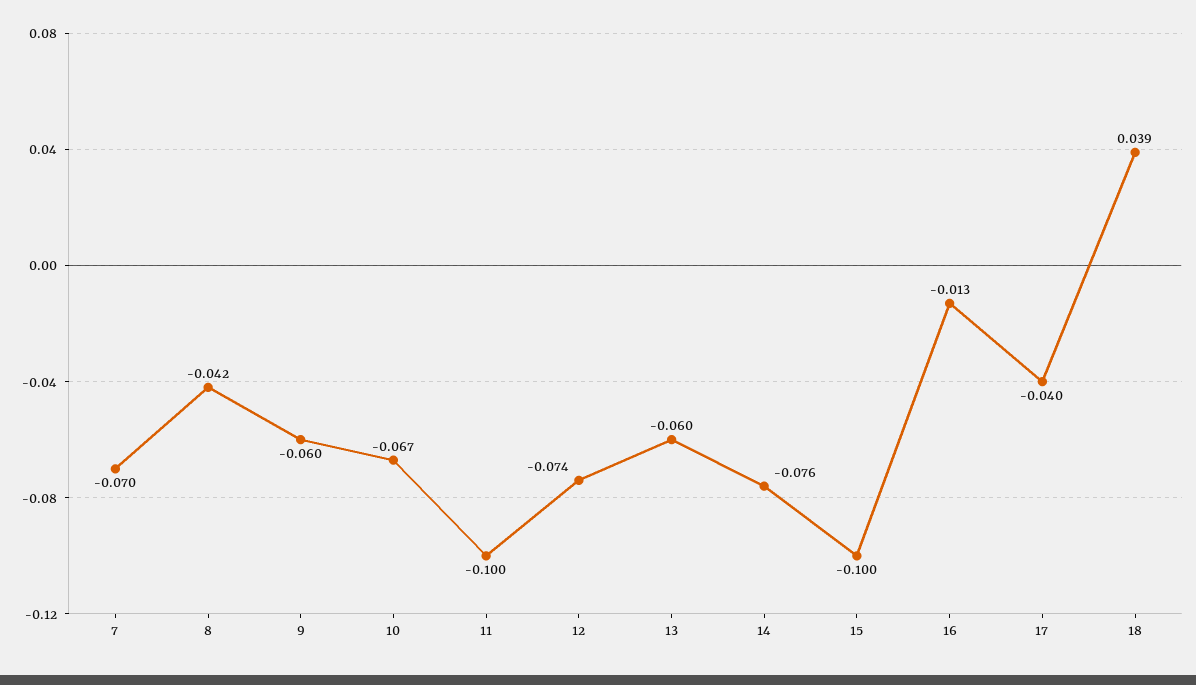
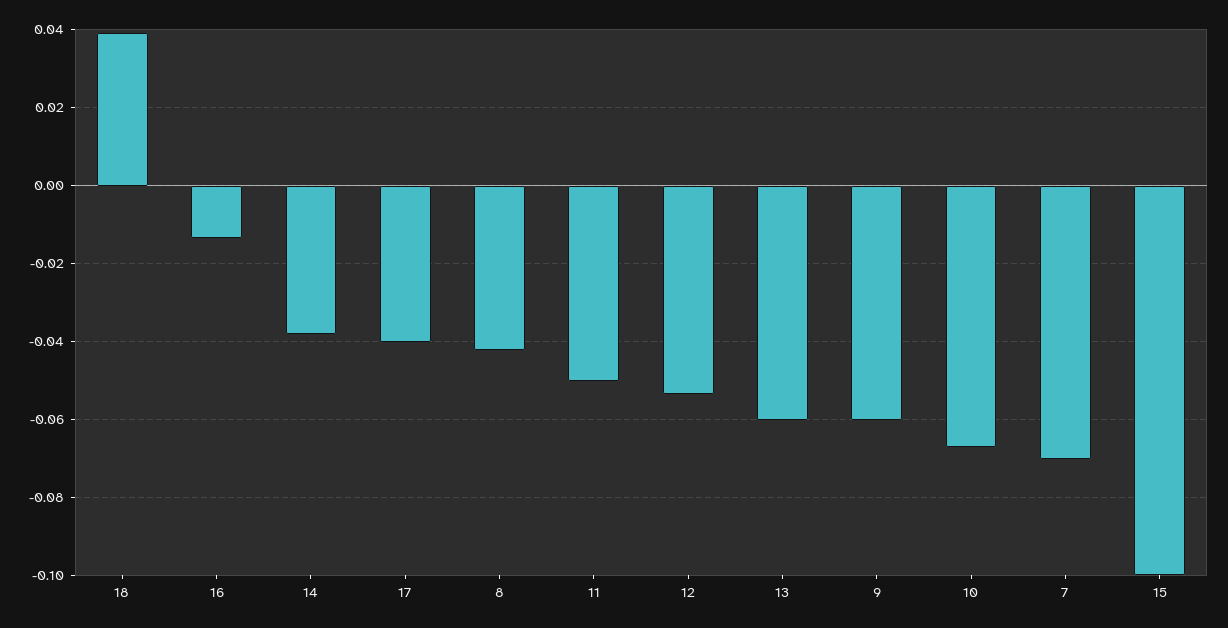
11: -0.1 -> -0.05
12: -0.074 -> -0.054
14: -0.076 -> -0.038

